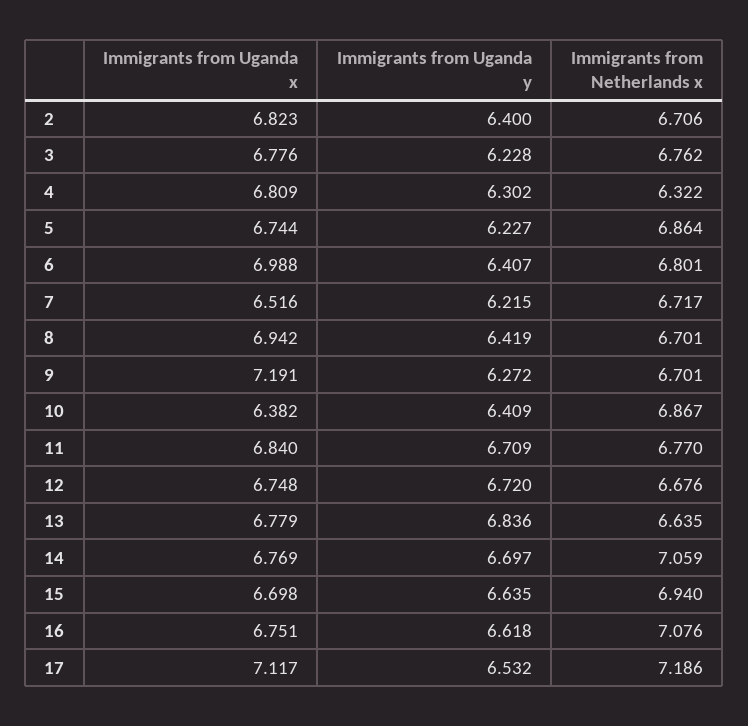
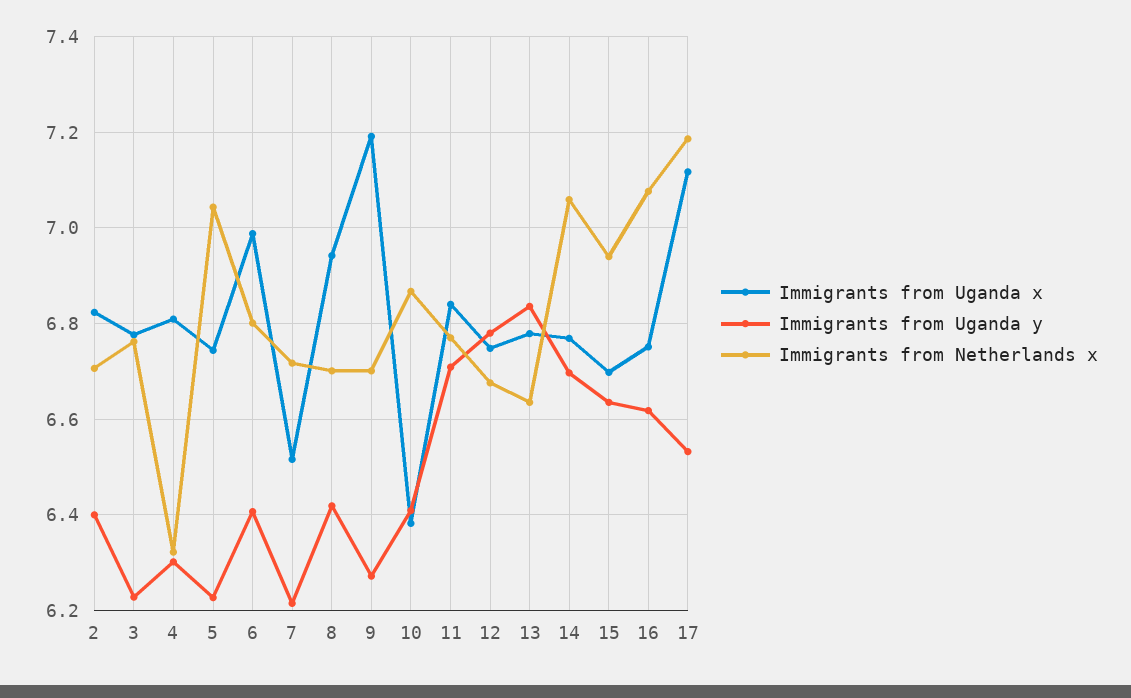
Immigrants from Netherlands x, 5: 6.864 -> 7.04
Immigrants from Uganda y, 12: 6.72 -> 6.78

